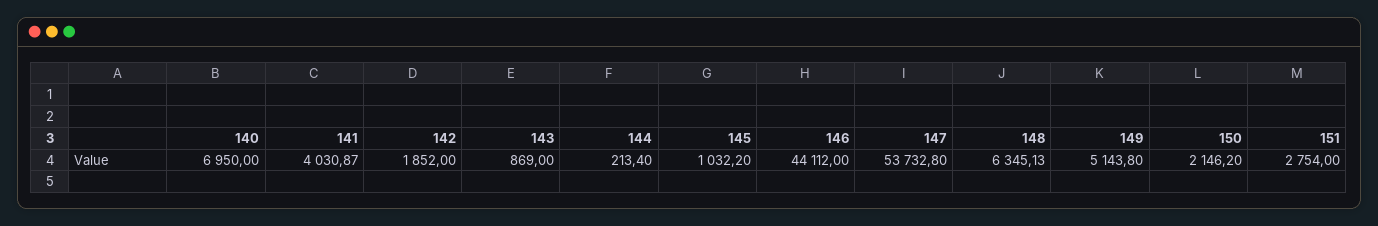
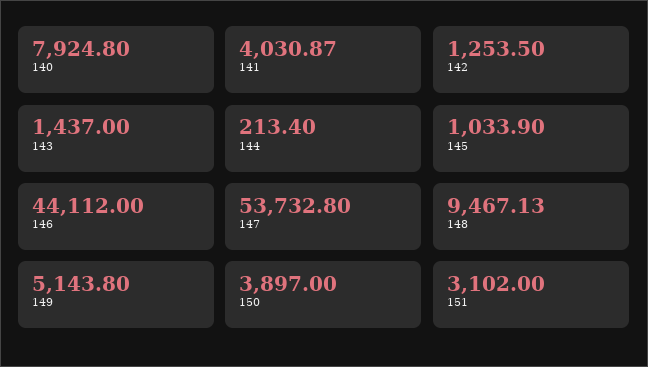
140: 6950 -> 7924.8
142: 1852 -> 1253.5
143: 869 -> 1437
145: 1032.2 -> 1033.9
148: 6345.13 -> 9467.13
150: 2146.2 -> 3897
151: 2754 -> 3102

